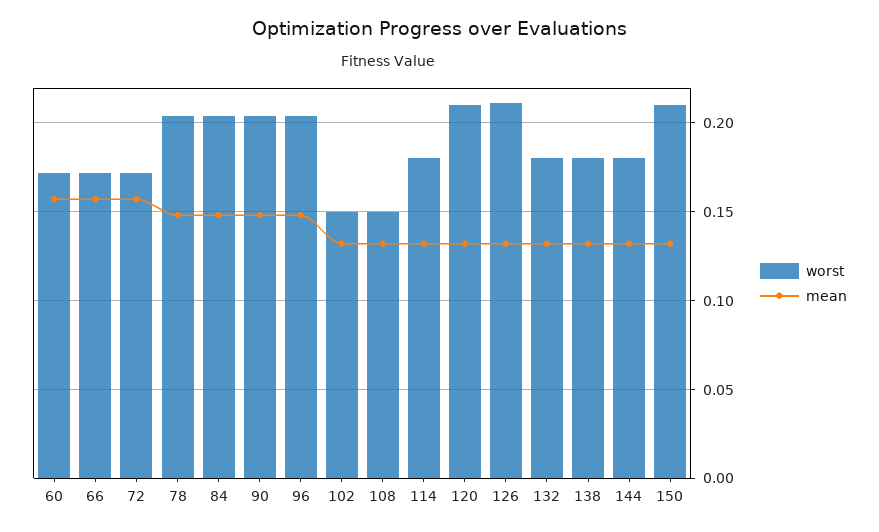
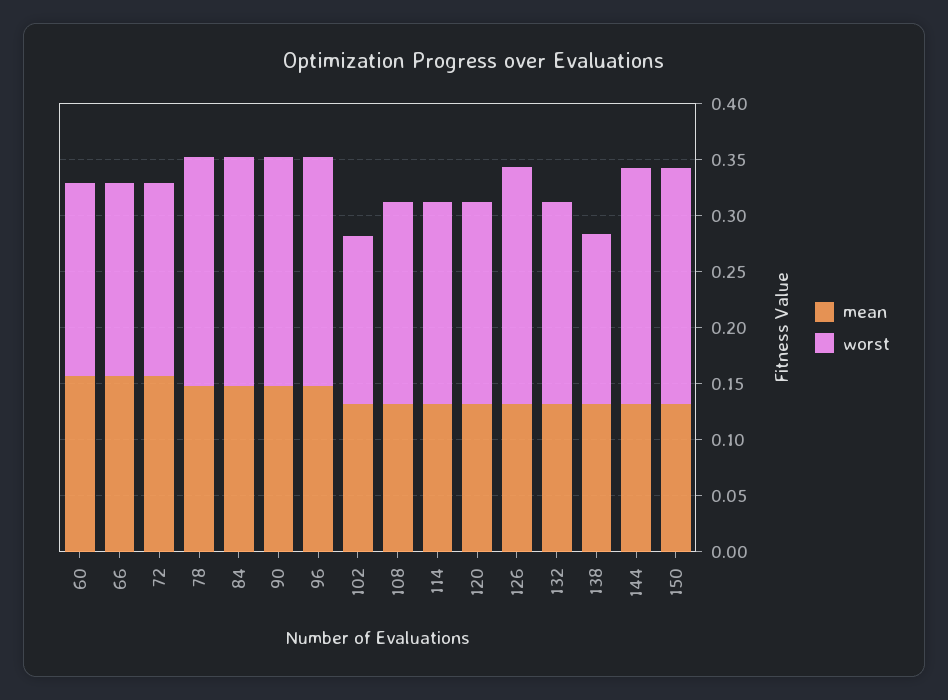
worst, 108: 0.15 -> 0.18
worst, 120: 0.21 -> 0.18
worst, 138: 0.18 -> 0.15
worst, 144: 0.18 -> 0.21

